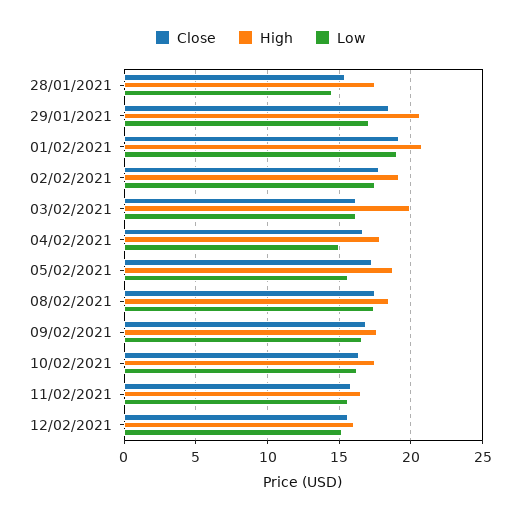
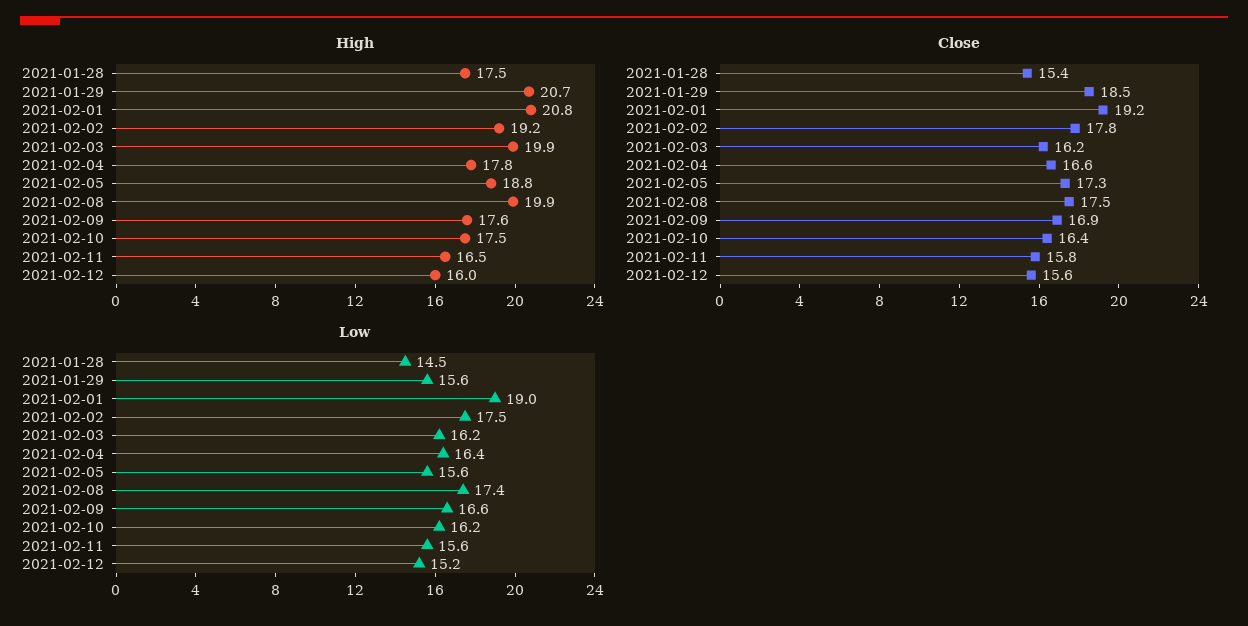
Low, 29/01/2021: 17 -> 15.6
Low, 04/02/2021: 15 -> 16.4
High, 08/02/2021: 18.5 -> 19.9

